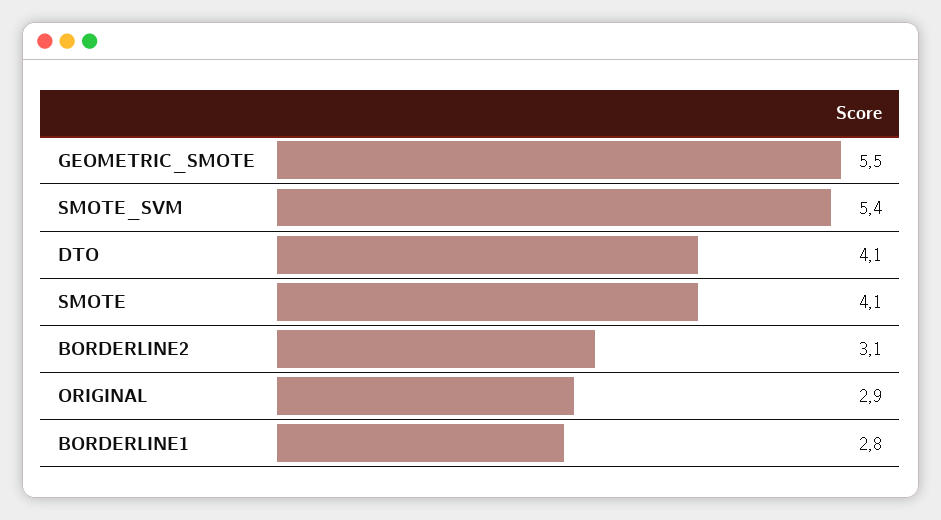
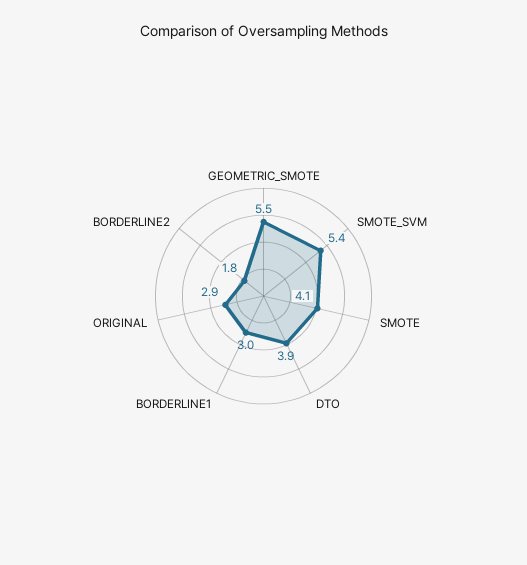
DTO: 4.1 -> 3.9
BORDERLINE2: 3.1 -> 1.8
BORDERLINE1: 2.8 -> 3

